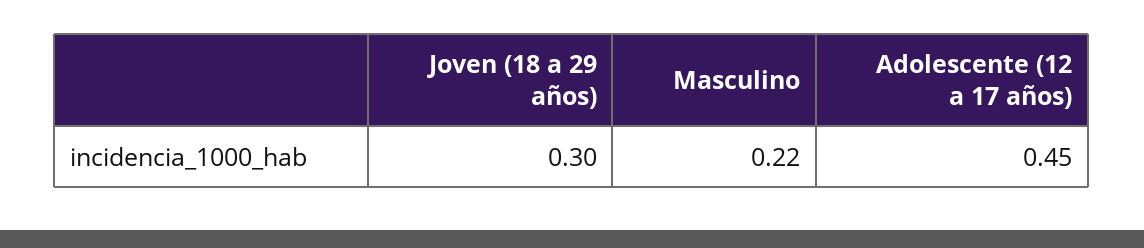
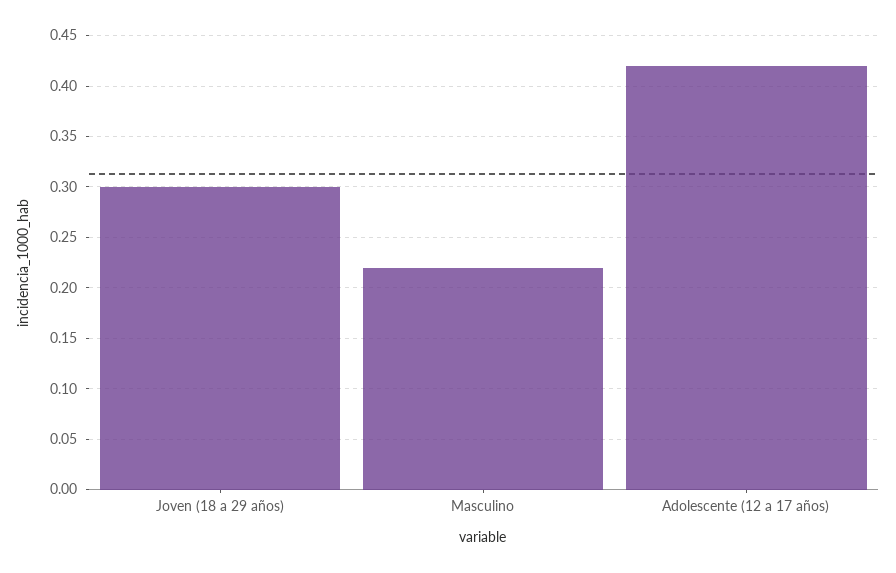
Adolescente (12 a 17 años): 0.45 -> 0.42

